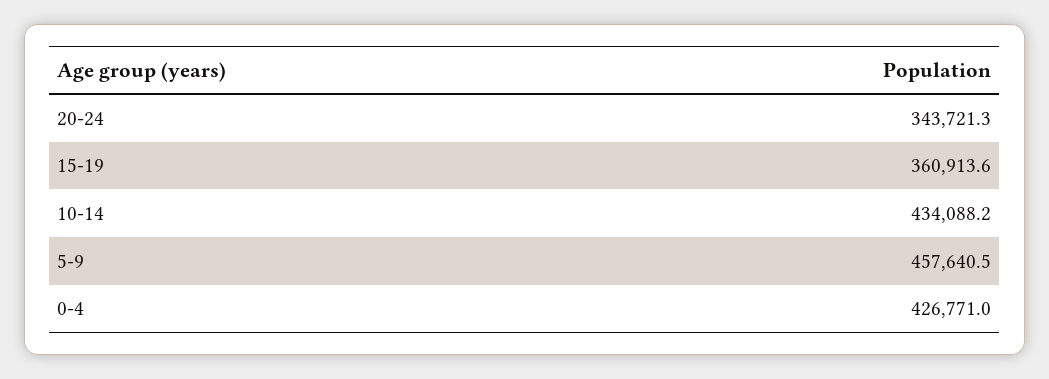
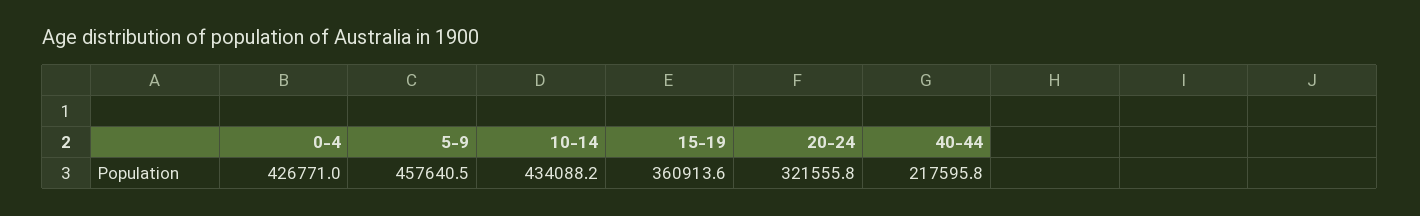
20-24: 343721.3 -> 321555.8
40-44: none -> 217595.8

